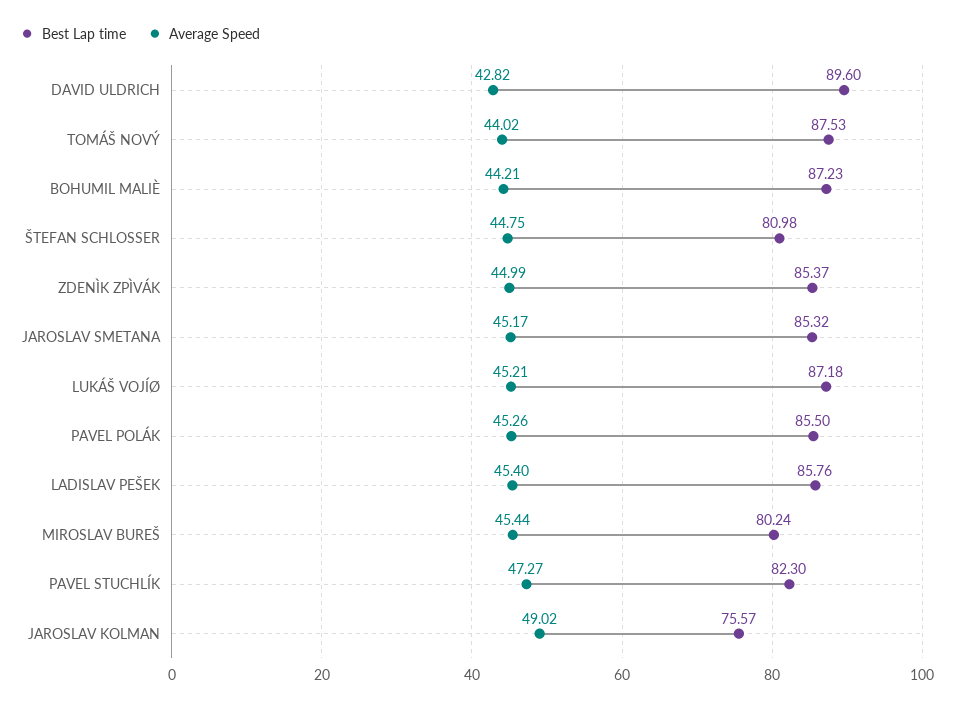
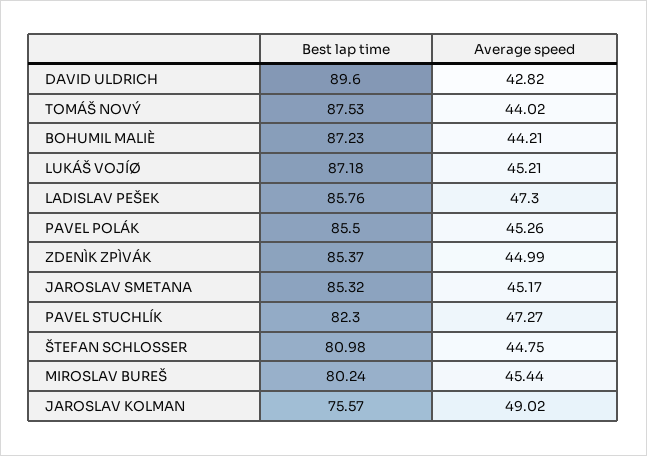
Average Speed, LADISLAV PEŠEK: 45.4 -> 47.3

